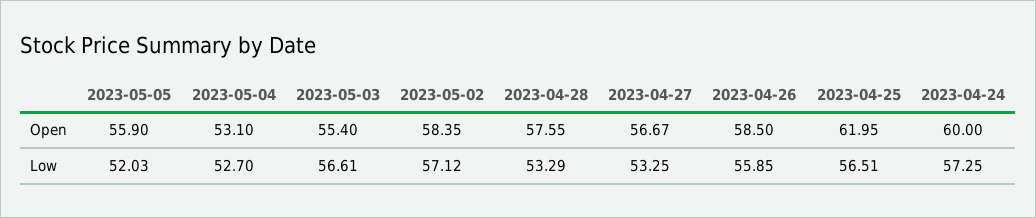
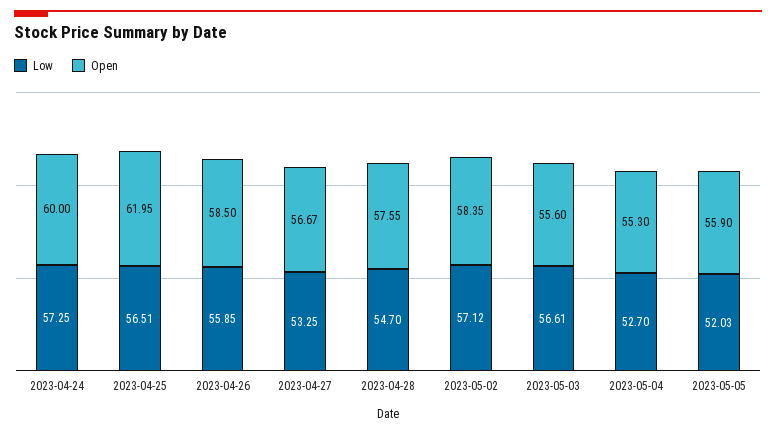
Open, 2023-05-04: 53.1 -> 55.3
Open, 2023-05-03: 55.4 -> 55.6
Low, 2023-04-28: 53.29 -> 54.7

